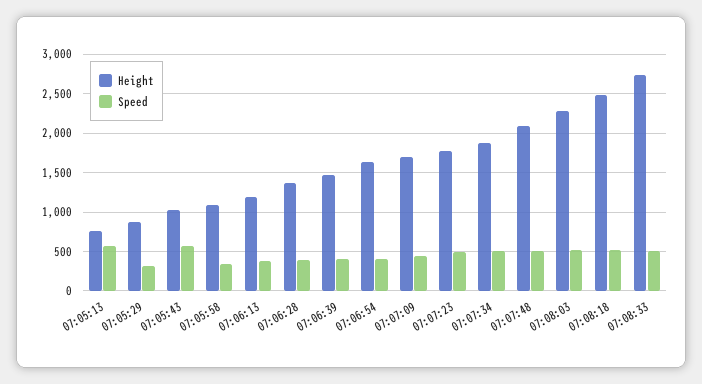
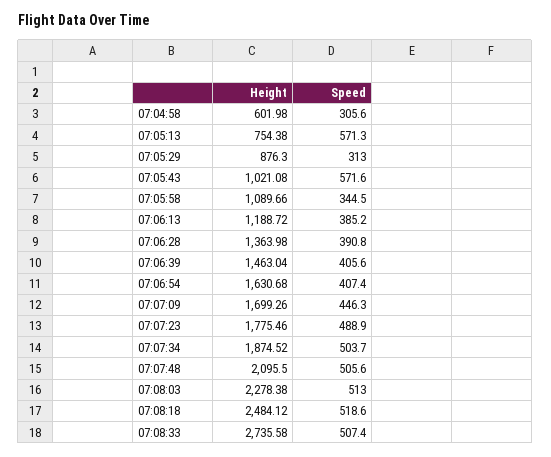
Height, 07:04:58: none -> 601.98
Speed, 07:04:58: none -> 305.6

